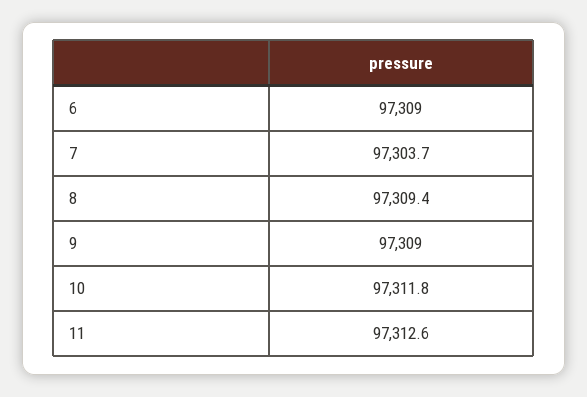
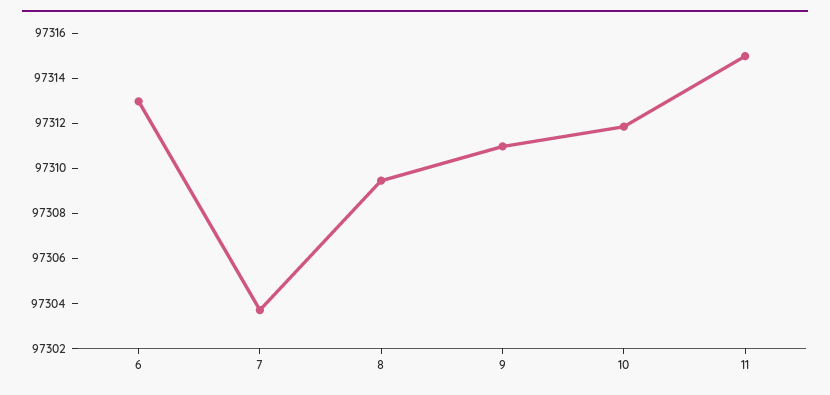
6: 97309 -> 97313
9: 97309 -> 97311
11: 97312.6 -> 97315

